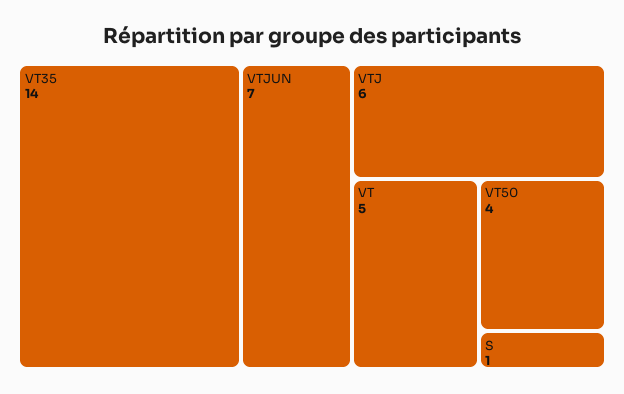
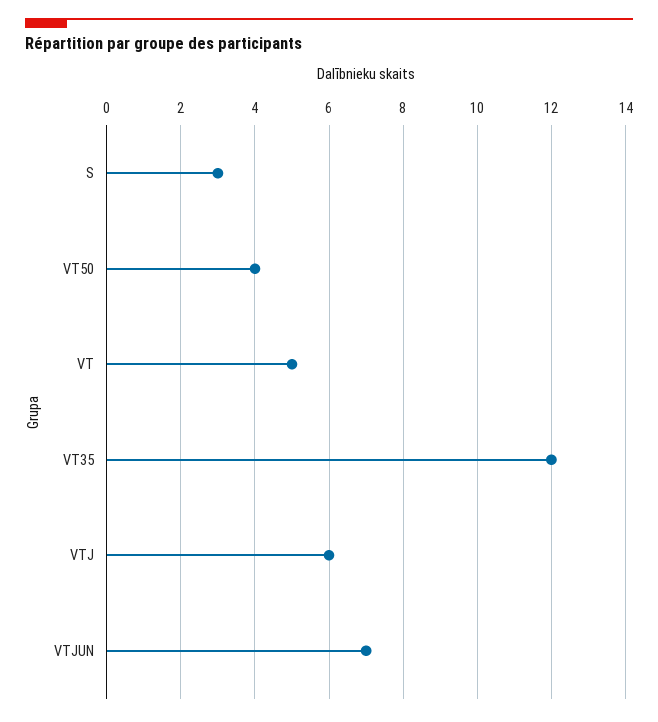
VT35: 14 -> 12
S: 1 -> 3

